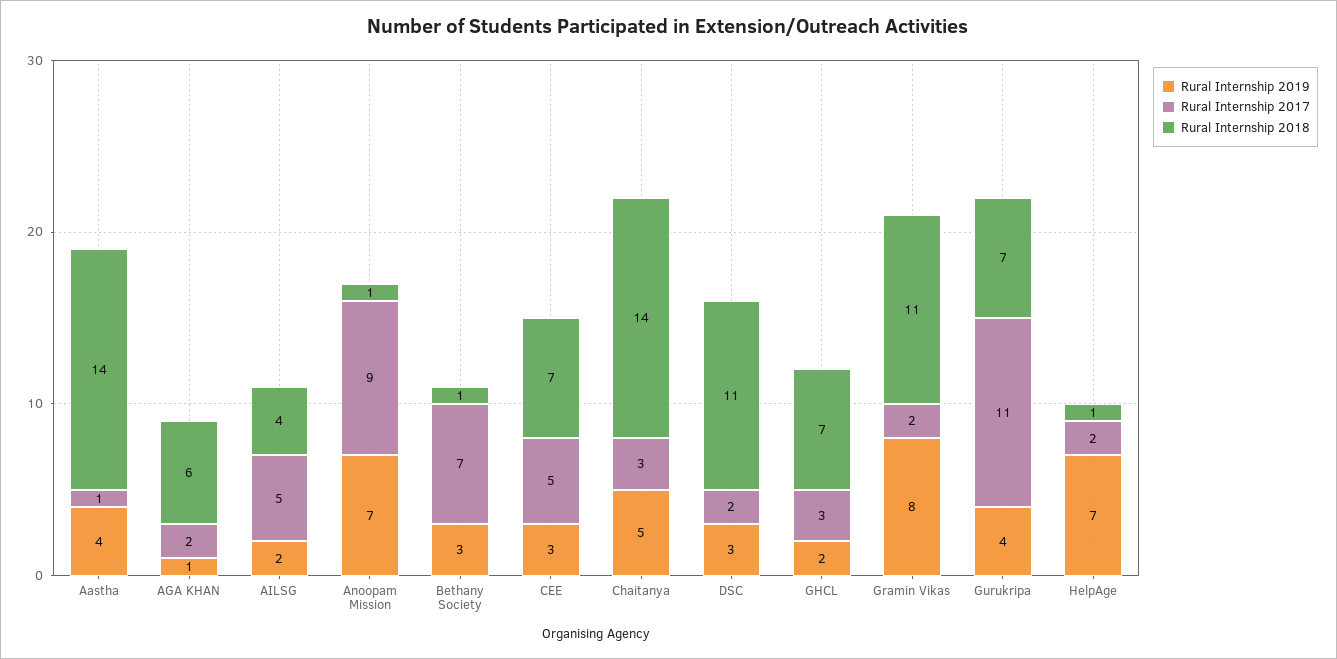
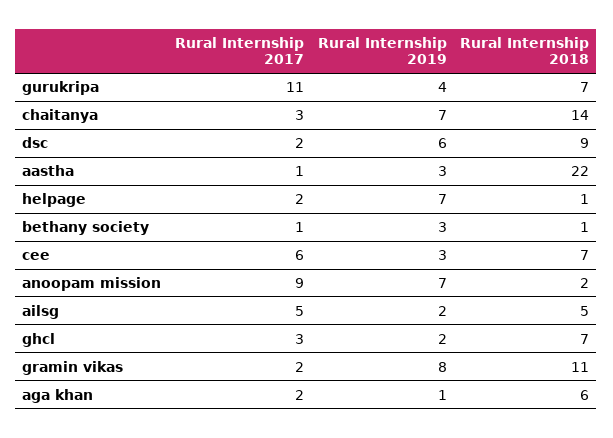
Rural Internship 2019, Aastha: 4 -> 3
Rural Internship 2018, Aastha: 14 -> 22
Rural Internship 2018, AILSG: 4 -> 5
Rural Internship 2018, Anoopam Mission: 1 -> 2
Rural Internship 2017, Bethany Society: 7 -> 1
Rural Internship 2017, CEE: 5 -> 6
Rural Internship 2019, Chaitanya: 5 -> 7
Rural Internship 2019, DSC: 3 -> 6
Rural Internship 2018, DSC: 11 -> 9

